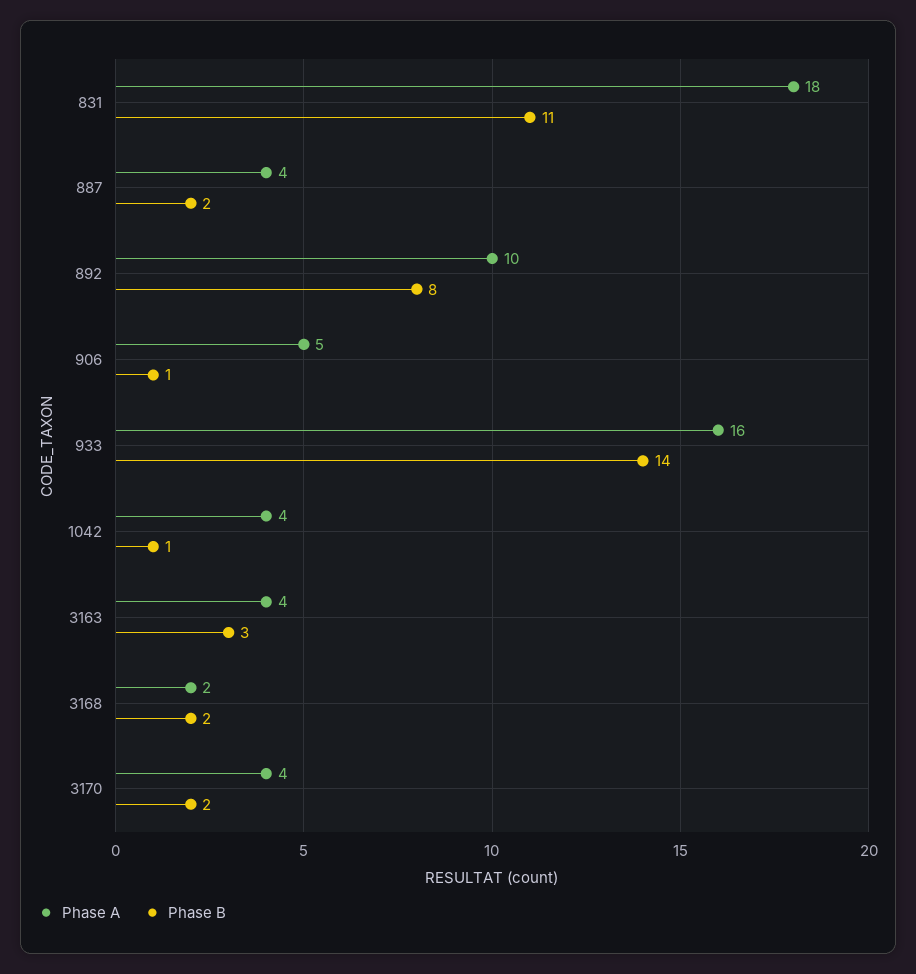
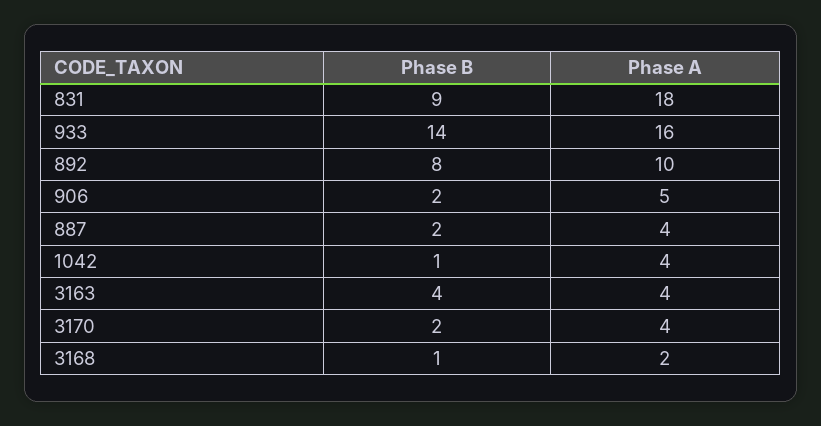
Phase B, 831: 11 -> 9
Phase B, 906: 1 -> 2
Phase B, 3163: 3 -> 4
Phase B, 3168: 2 -> 1

